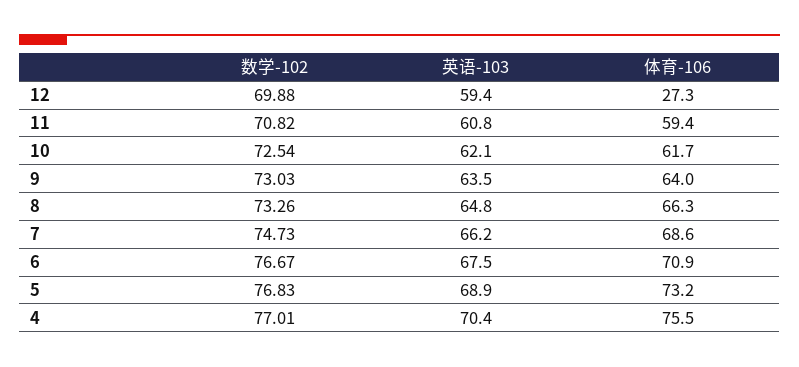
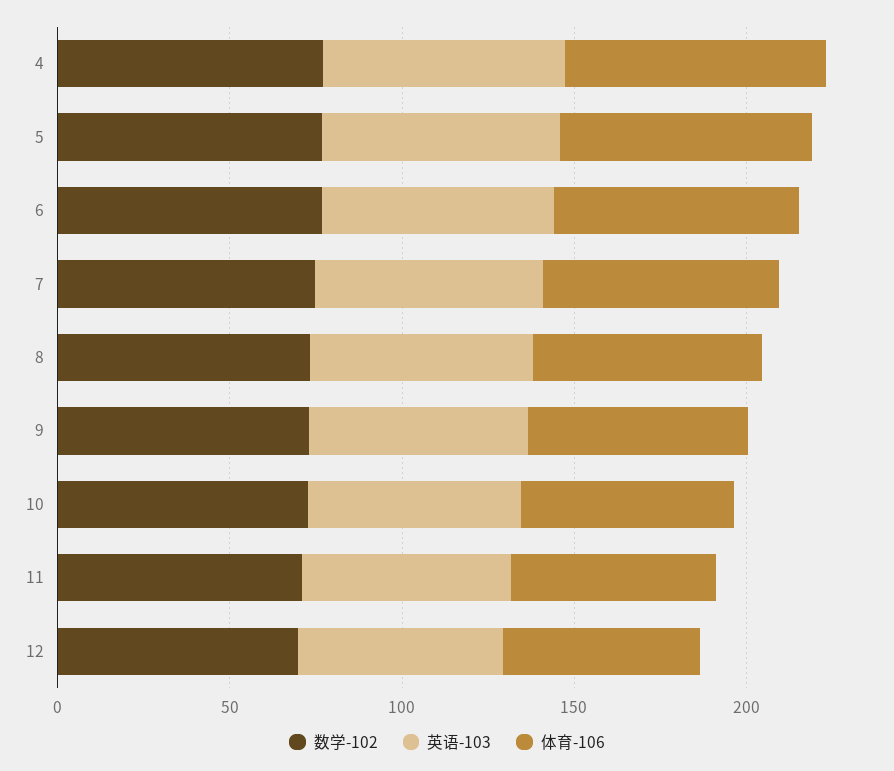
体育-106, 12: 27.3 -> 60

